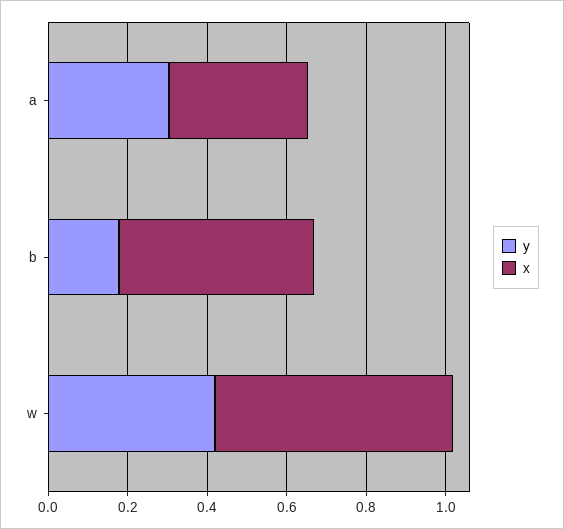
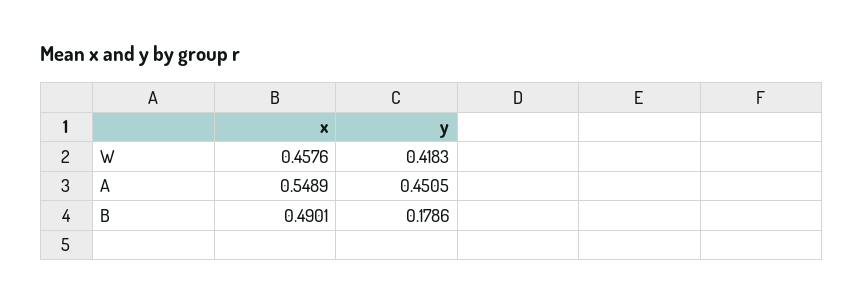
y, a: 0.3 -> 0.4505
x, a: 0.35 -> 0.5489
x, w: 0.6 -> 0.4576

